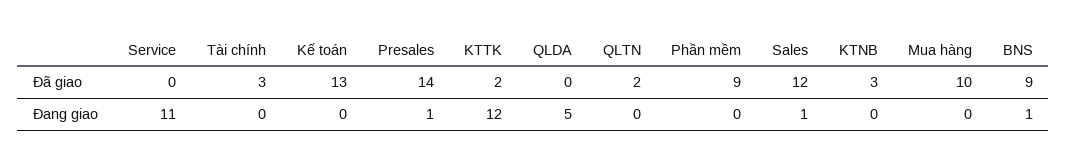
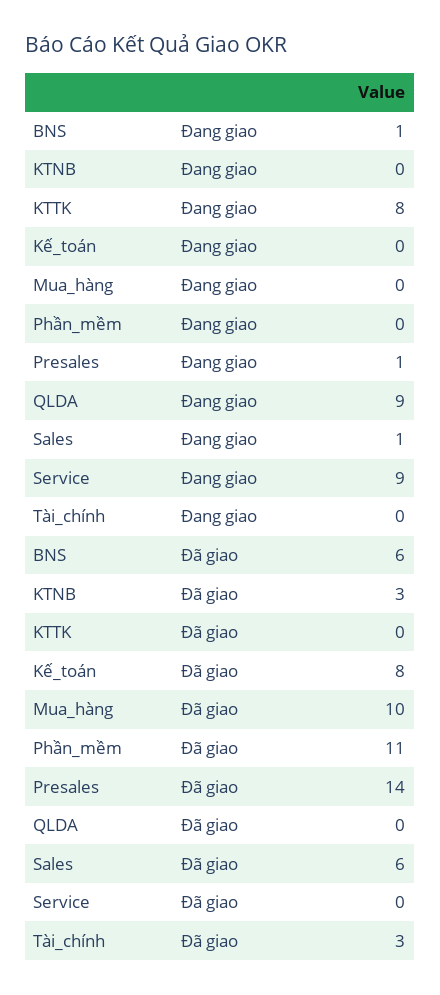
Kế toán, Đã giao: 13 -> 8
KTTK, Đã giao: 2 -> 0
QLTN, Đã giao: 2 -> none
Phần mềm, Đã giao: 9 -> 11
Sales, Đã giao: 12 -> 6
BNS, Đã giao: 9 -> 6
Service, Đang giao: 11 -> 9
KTTK, Đang giao: 12 -> 8
QLDA, Đang giao: 5 -> 9
QLTN, Đang giao: 0 -> none

